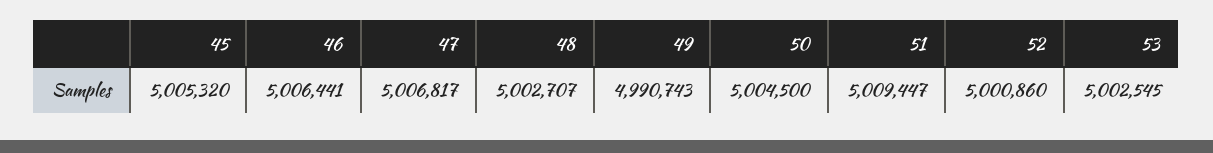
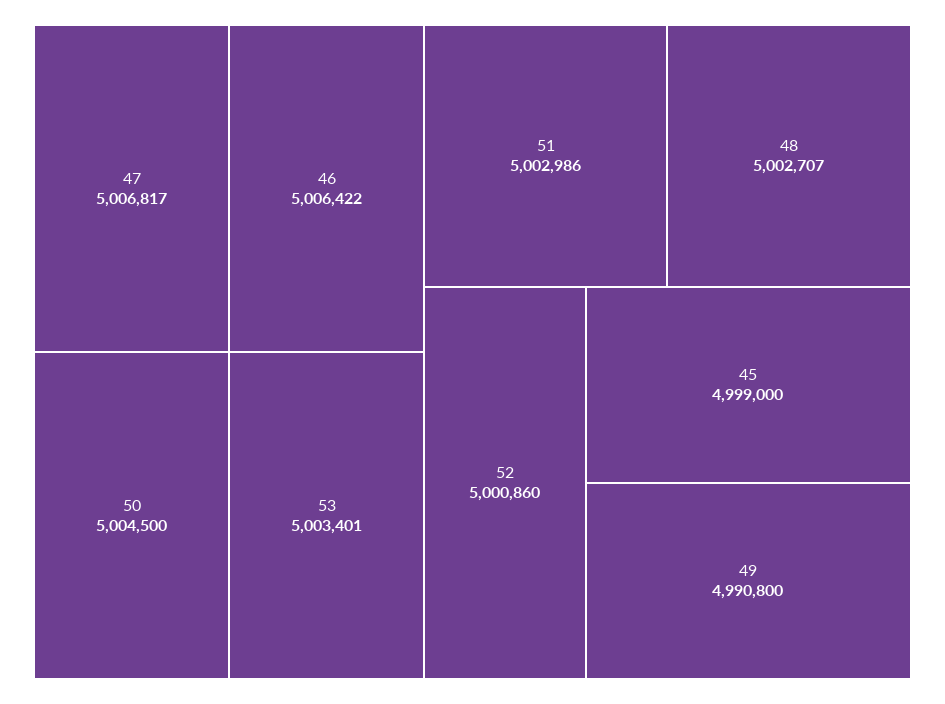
45: 5005320 -> 4999000
46: 5006441 -> 5006422
49: 4990743 -> 4990800
51: 5009447 -> 5002986
53: 5002545 -> 5003401

